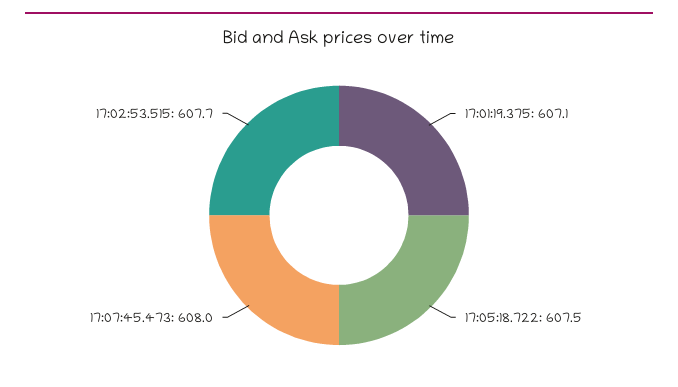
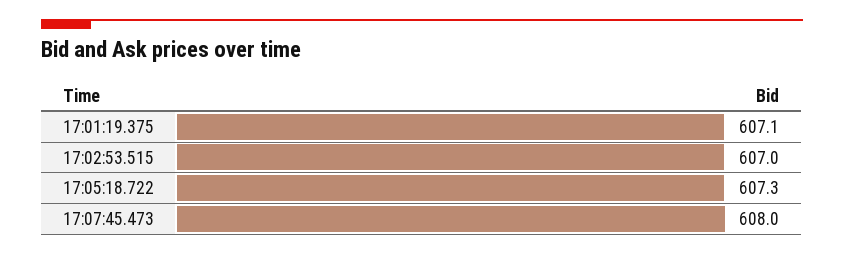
17:05:18.722: 607.5 -> 607.3
17:02:53.515: 607.7 -> 607

